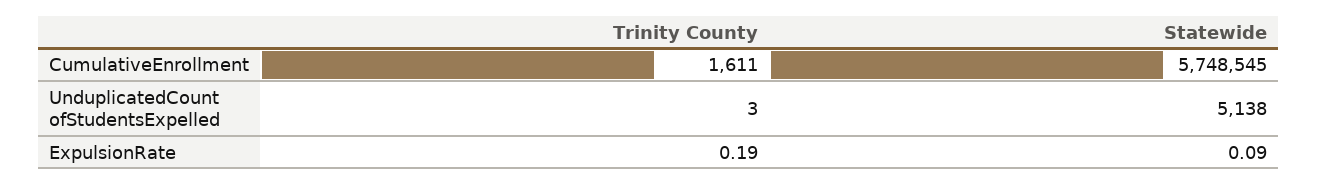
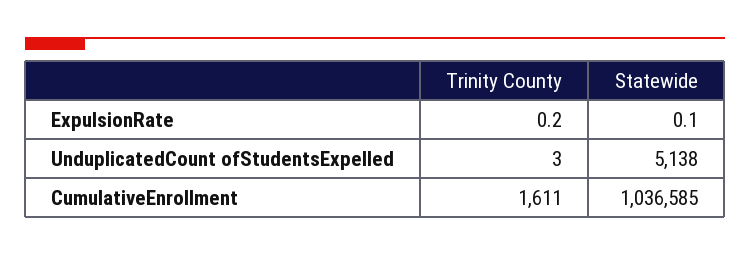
Statewide, CumulativeEnrollment: 5748545 -> 1036585

